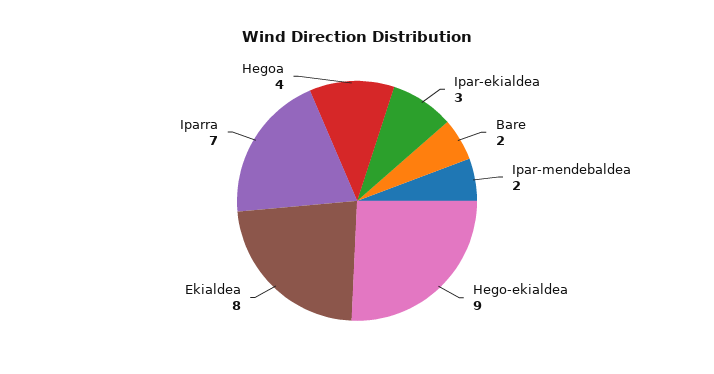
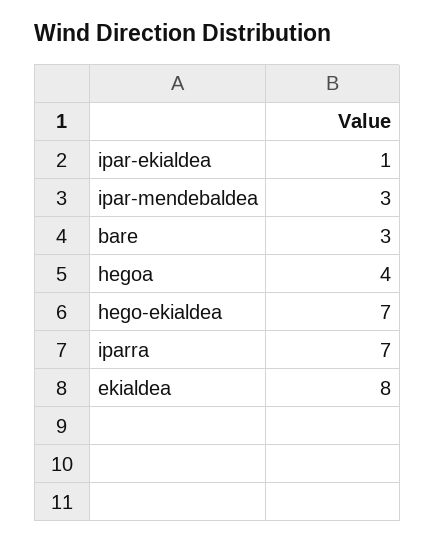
Ipar-ekialdea: 3 -> 1
Bare: 2 -> 3
Ipar-mendebaldea: 2 -> 3
Hego-ekialdea: 9 -> 7

